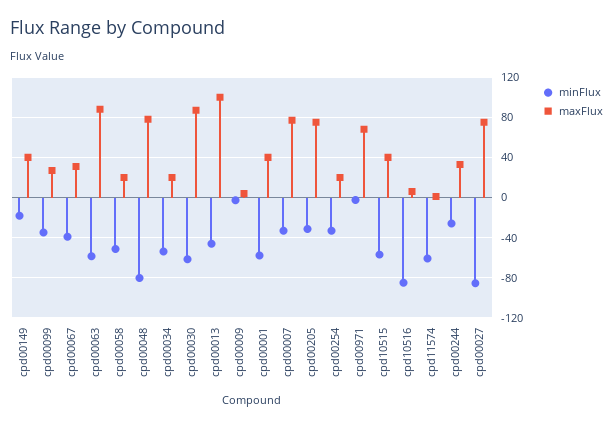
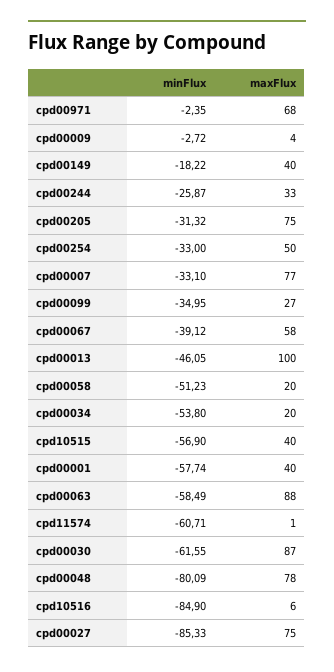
maxFlux, cpd00067: 30 -> 58
maxFlux, cpd00254: 20 -> 50

